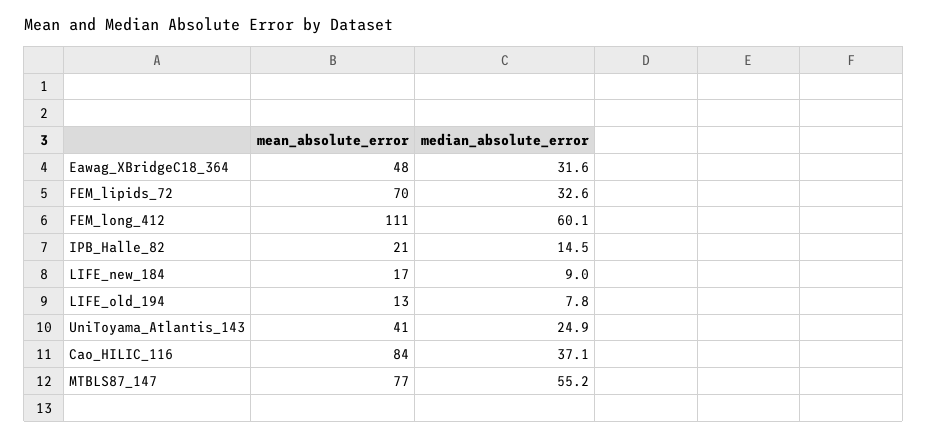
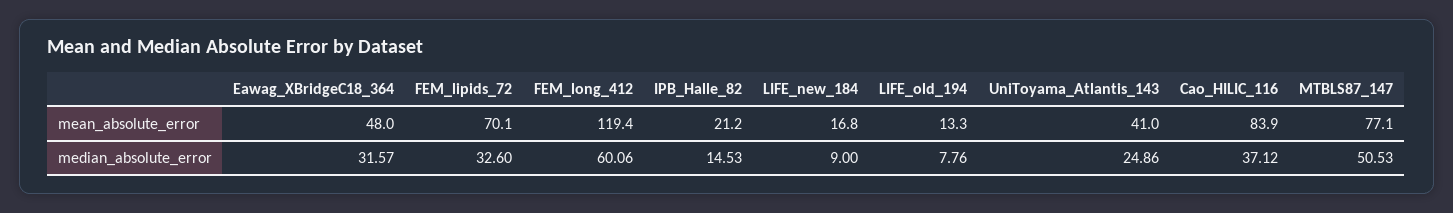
mean_absolute_error, FEM_long_412: 111 -> 119.4
median_absolute_error, MTBLS87_147: 55.2 -> 50.53

